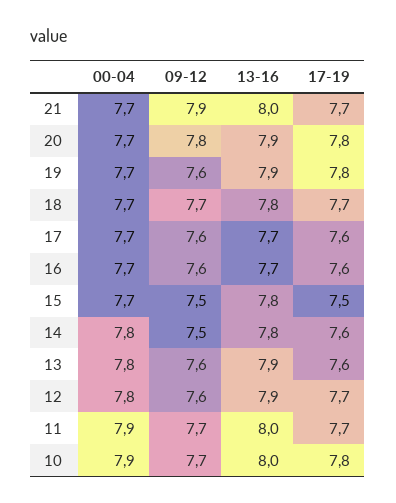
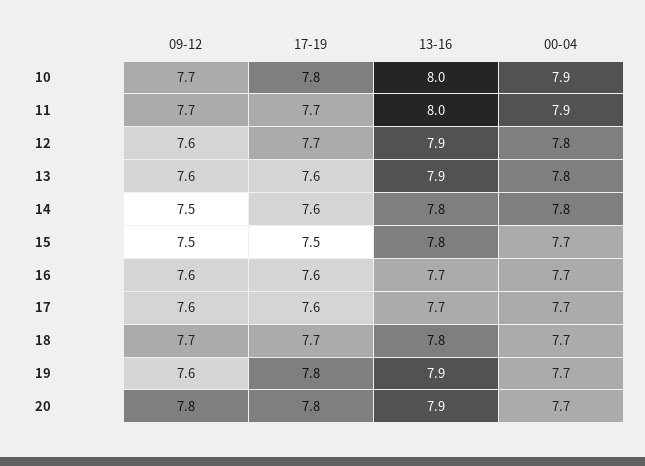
00-04, 21: 7.7 -> none
09-12, 21: 7.9 -> none
13-16, 21: 8 -> none
17-19, 21: 7.7 -> none

